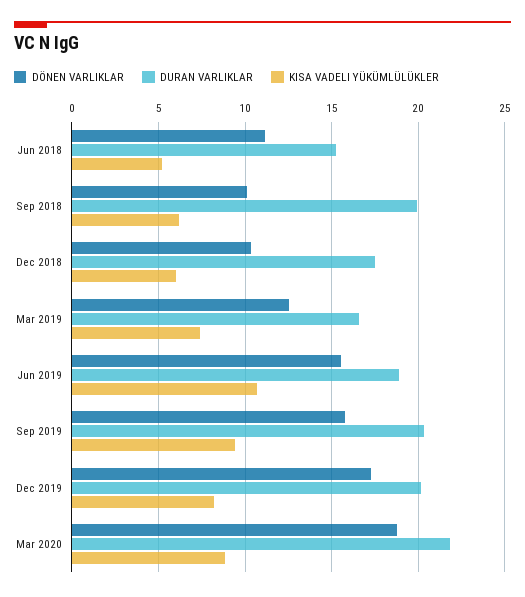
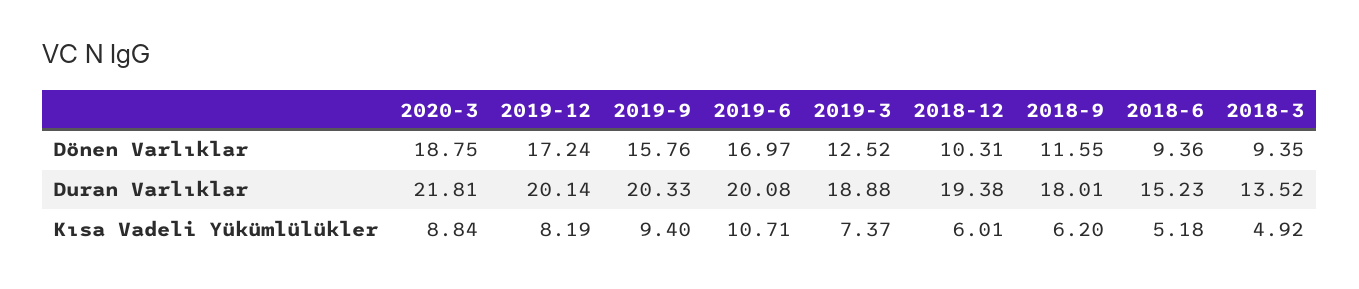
DÖNEN VARLIKLAR, Jun 2018: 11 -> 9.36
DÖNEN VARLIKLAR, Sep 2018: 10 -> 11.55
DURAN VARLIKLAR, Sep 2018: 20 -> 18.01
DURAN VARLIKLAR, Dec 2018: 17.5 -> 19.38
DURAN VARLIKLAR, Mar 2019: 16.5 -> 18.88
DÖNEN VARLIKLAR, Jun 2019: 15.5 -> 16.97
DURAN VARLIKLAR, Jun 2019: 19 -> 20.08
DÖNEN VARLIKLAR, 2018-3: none -> 9.35
DURAN VARLIKLAR, 2018-3: none -> 13.52
KISA VADELI YÜKÜMLÜLÜKLER, 2018-3: none -> 4.92

